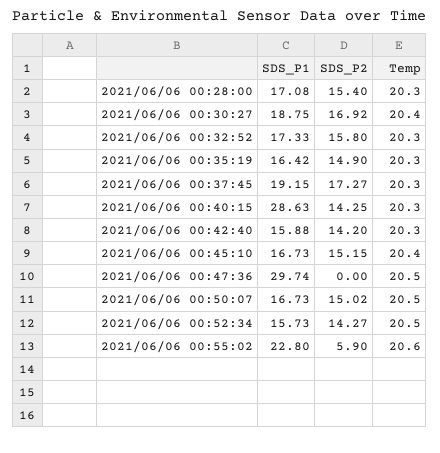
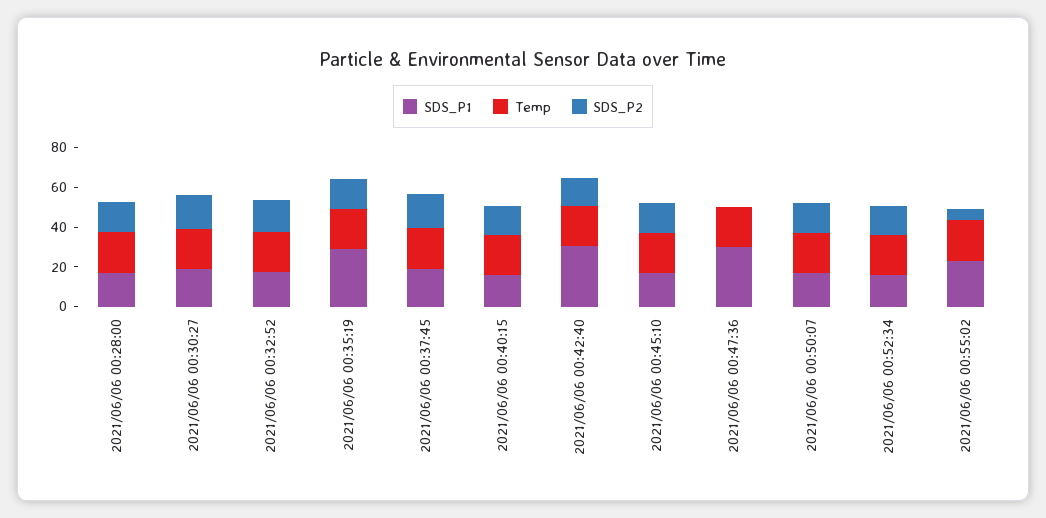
SDS_P1, 2021/06/06 00:35:19: 16.42 -> 30
SDS_P1, 2021/06/06 00:40:15: 28.63 -> 15
SDS_P1, 2021/06/06 00:42:40: 15.88 -> 30

